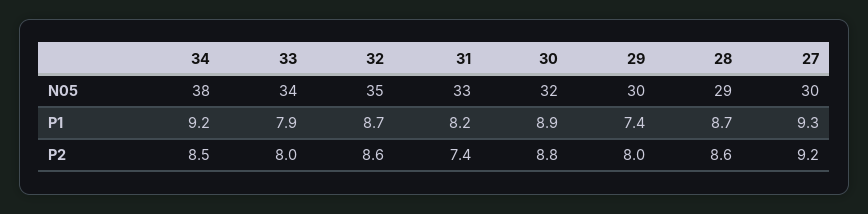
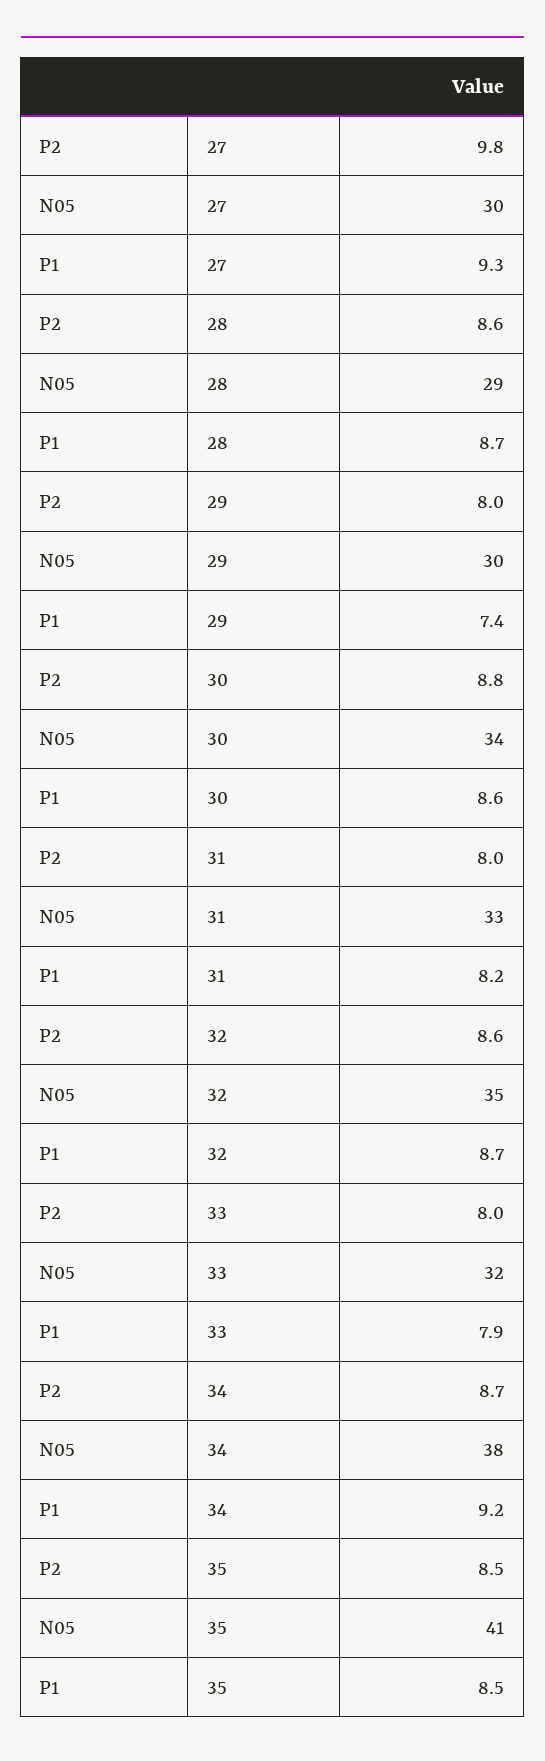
33, N05: 34 -> 32
30, N05: 32 -> 34
30, P1: 8.9 -> 8.6
34, P2: 8.5 -> 8.7
31, P2: 7.4 -> 8
27, P2: 9.2 -> 9.8
35, P2: none -> 8.5
35, N05: none -> 41
35, P1: none -> 8.5

